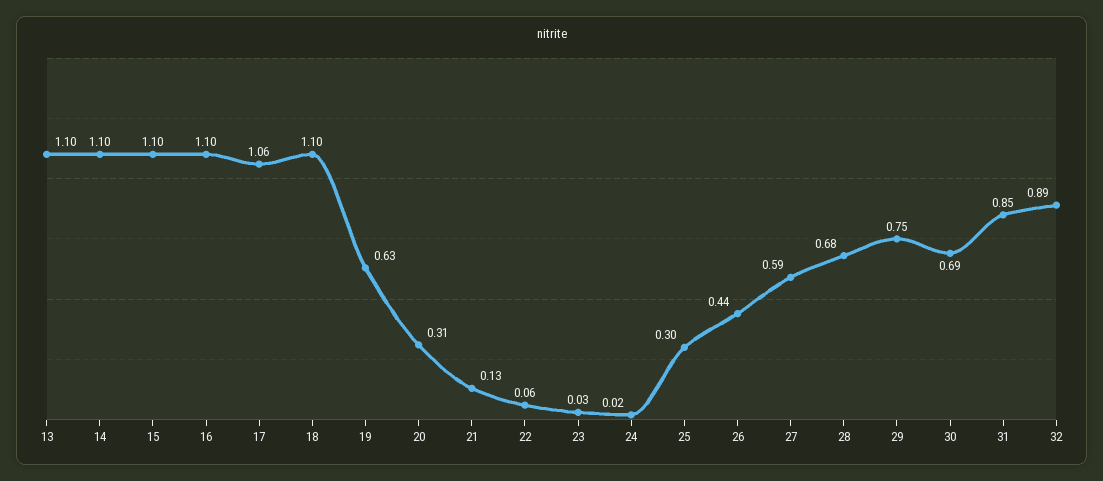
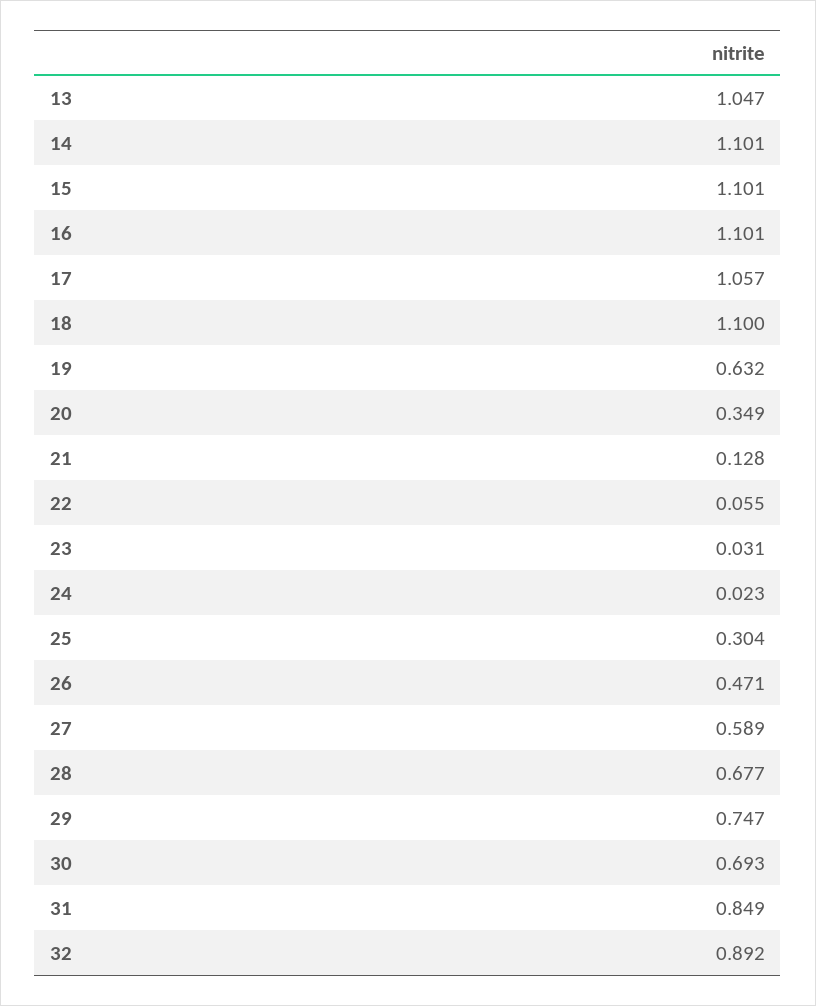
13: 1.1 -> 1.047
20: 0.31 -> 0.349
26: 0.44 -> 0.471

